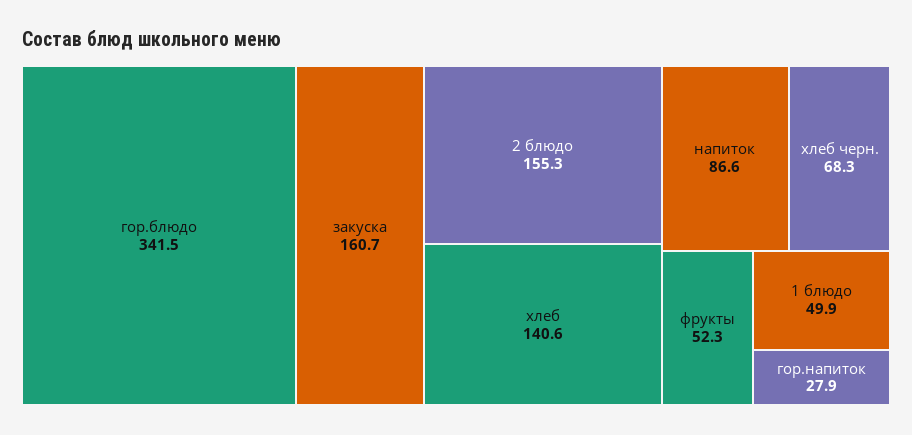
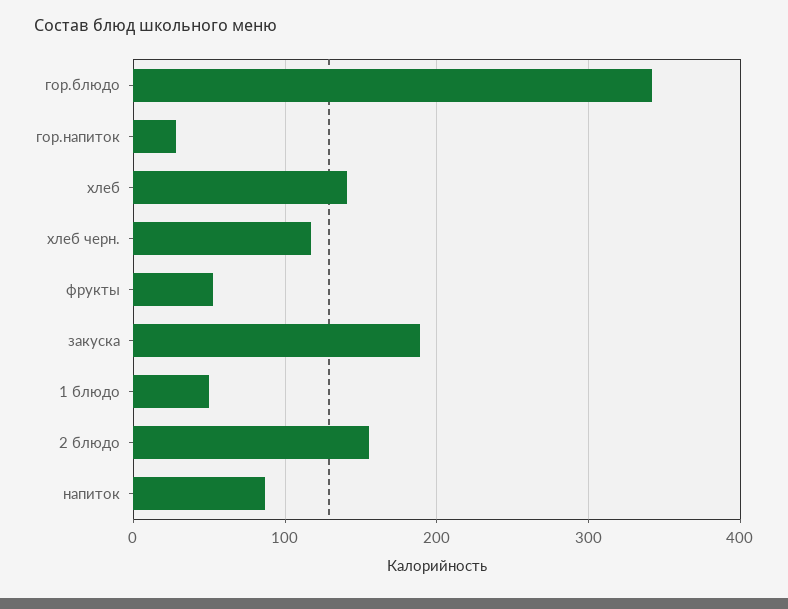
закуска: 160.7 -> 190
хлеб черн.: 68.3 -> 120

